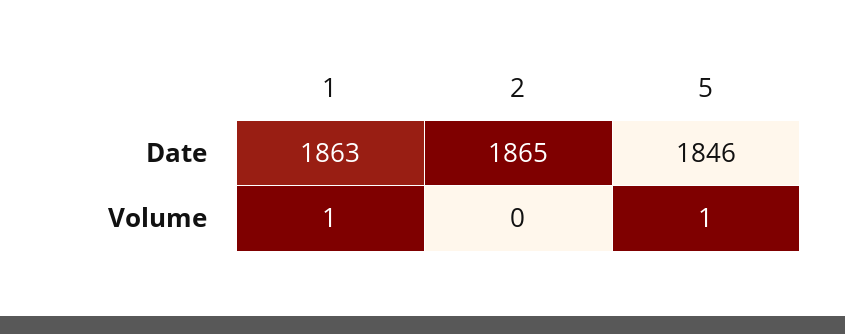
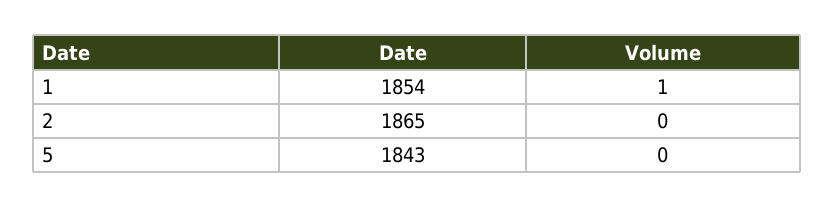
1, Date: 1863 -> 1854
5, Date: 1846 -> 1843
5, Volume: 1 -> 0

